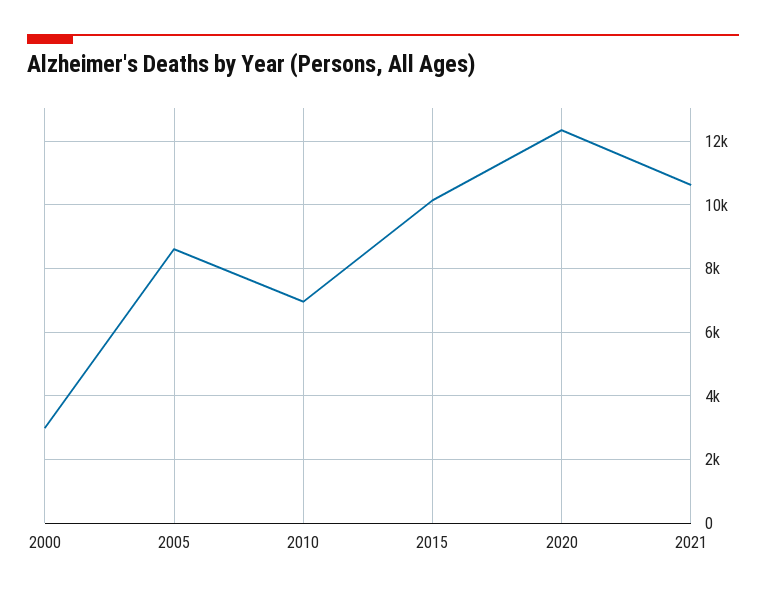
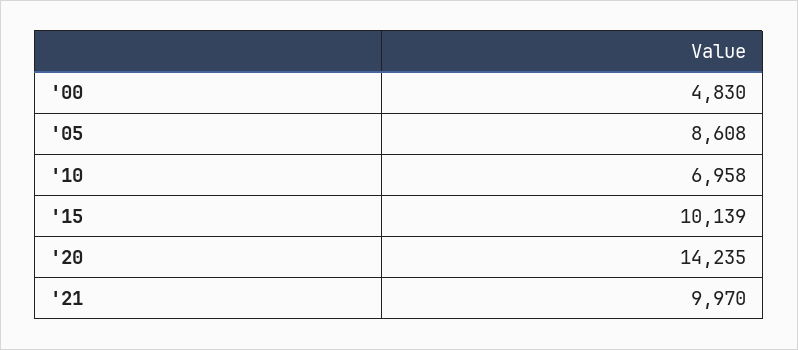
2000: 3000 -> 4830
2020: 12400 -> 14235
2021: 10600 -> 9970

